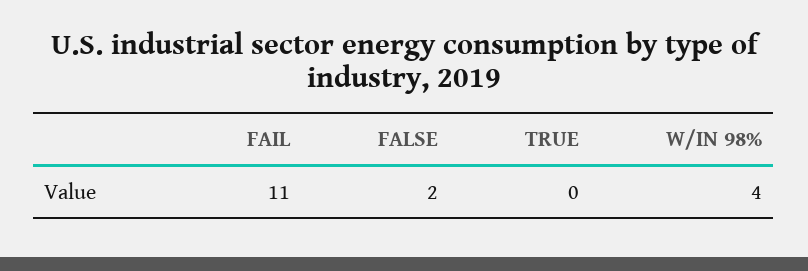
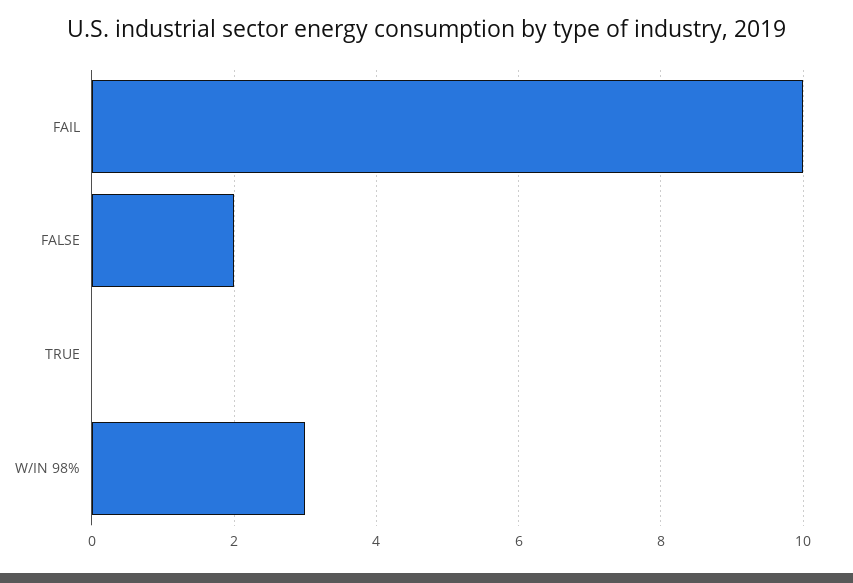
FAIL: 11 -> 10
W/IN 98%: 4 -> 3

